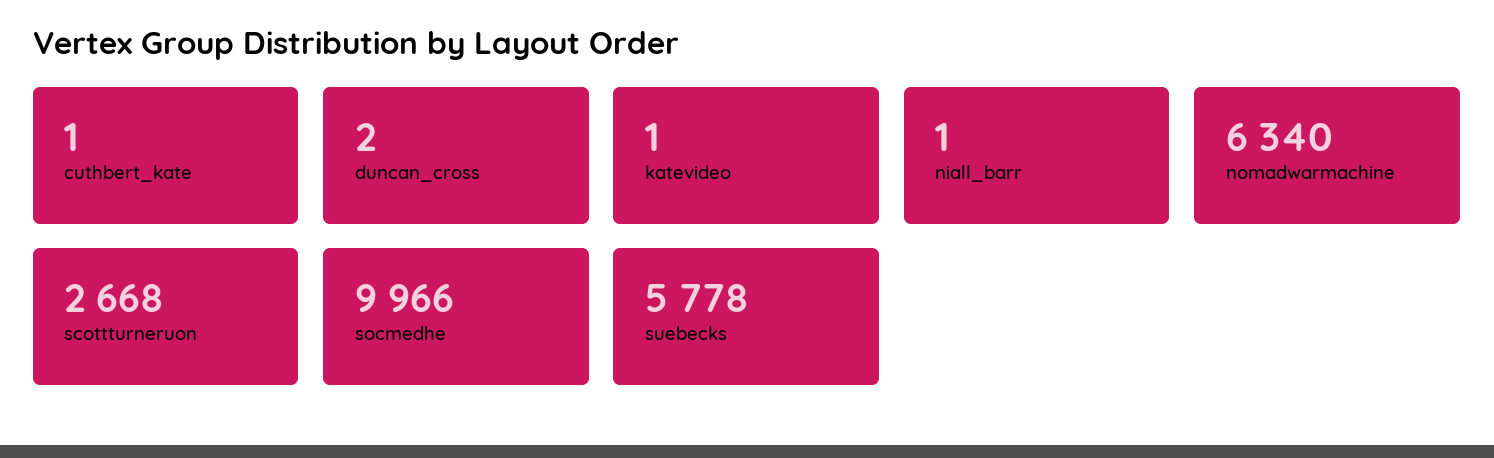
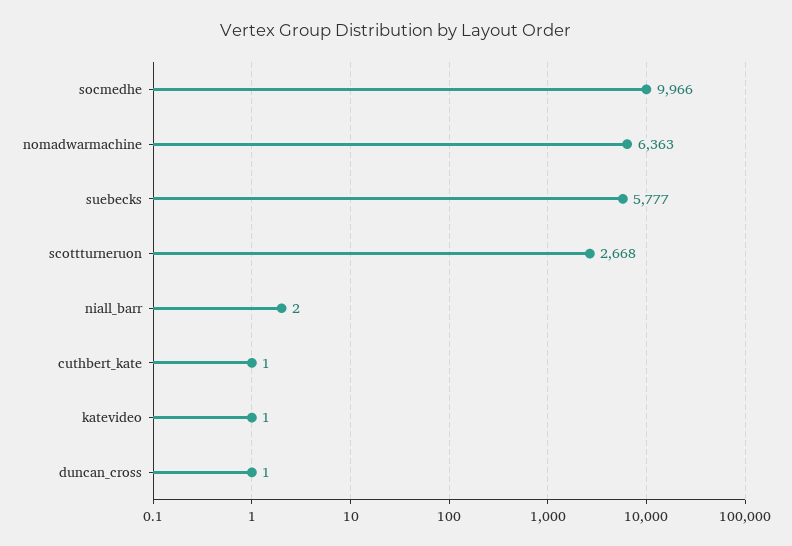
duncan_cross: 2 -> 1
niall_barr: 1 -> 2
nomadwarmachine: 6340 -> 6363
suebecks: 5778 -> 5777

